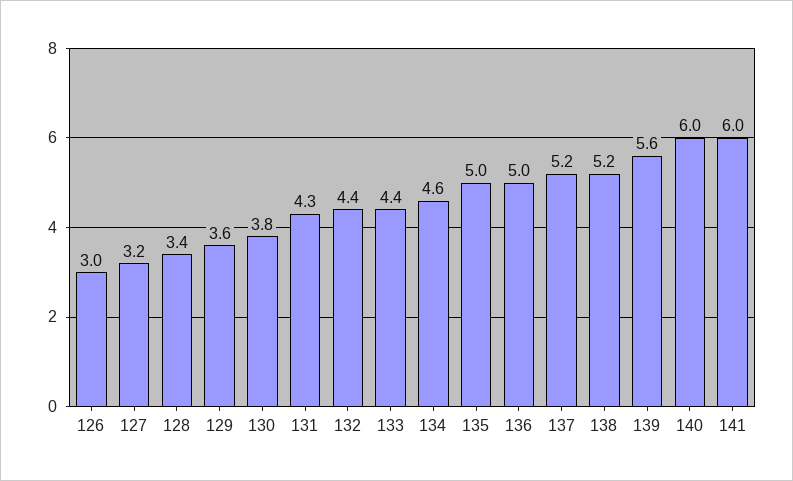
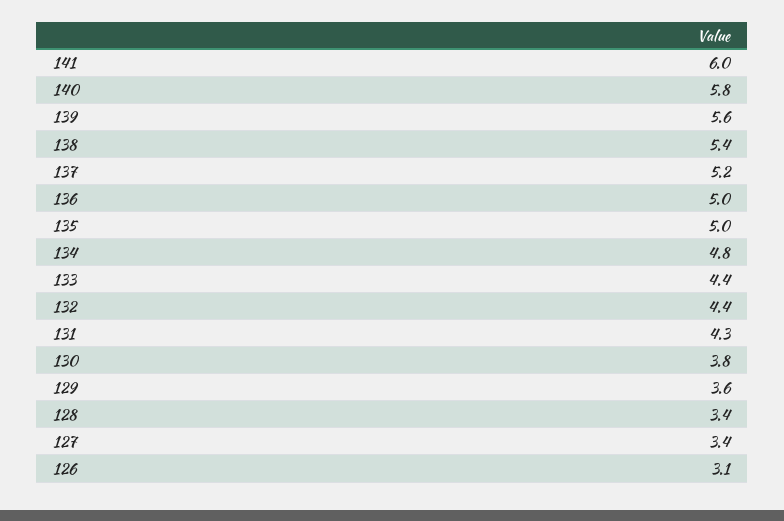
126: 3 -> 3.1
127: 3.2 -> 3.4
134: 4.6 -> 4.8
138: 5.2 -> 5.4
140: 6 -> 5.8

